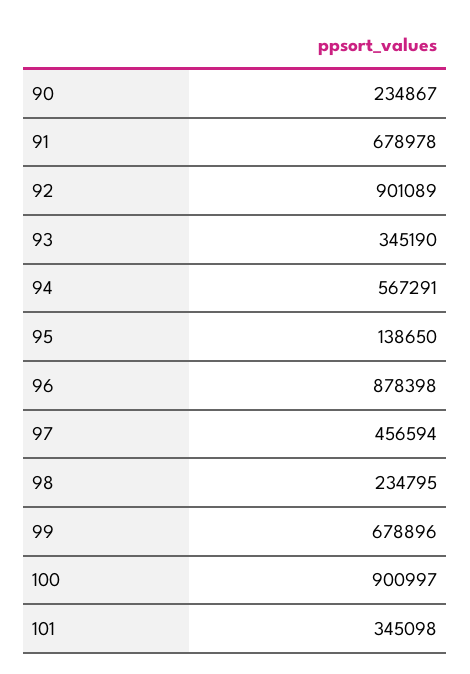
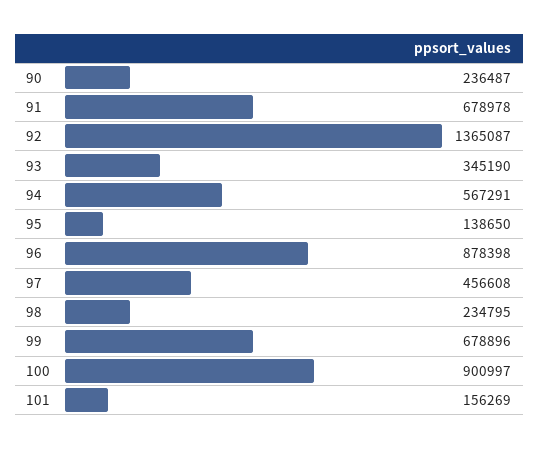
90: 234867 -> 236487
92: 901089 -> 1365087
97: 456594 -> 456608
101: 345098 -> 156269

